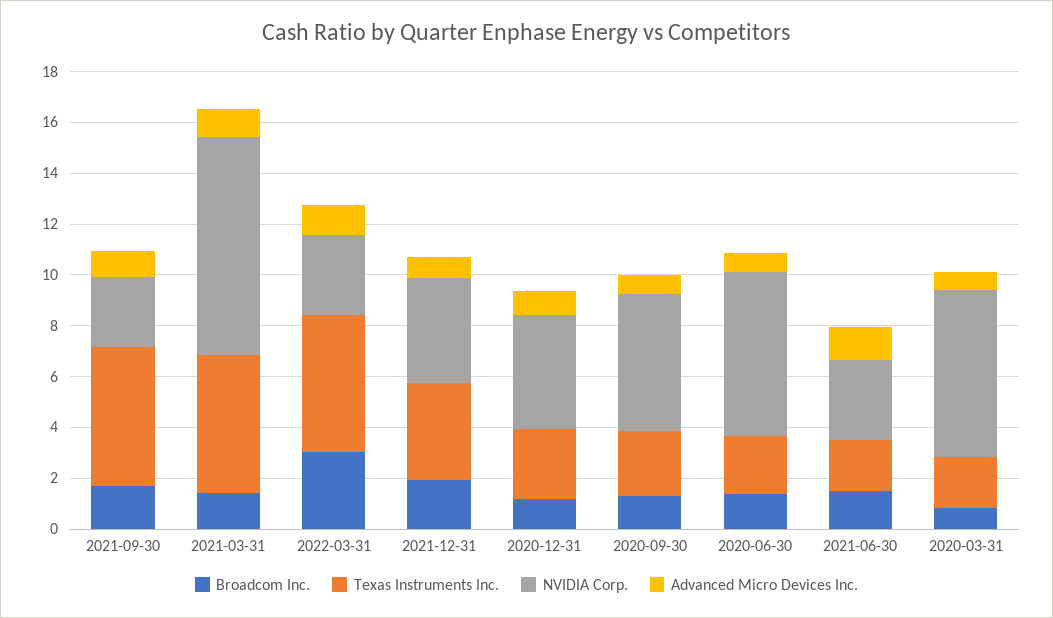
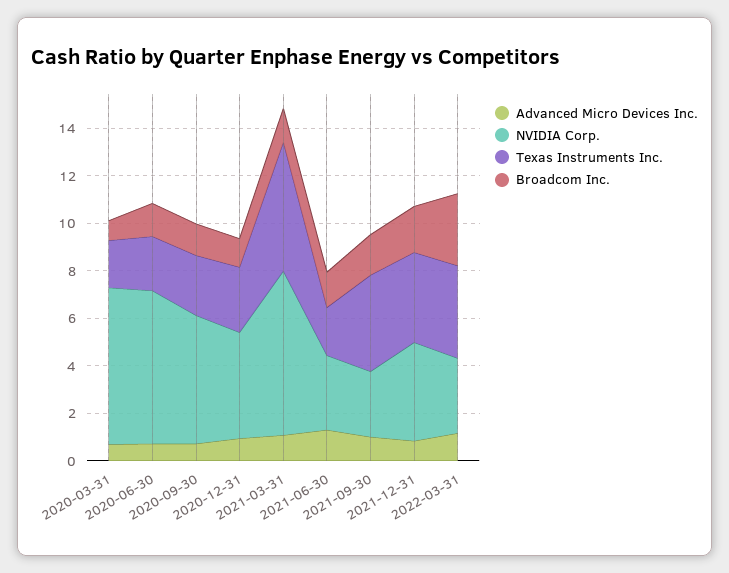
Texas Instruments Inc., 2021-09-30: 5.5 -> 4
NVIDIA Corp., 2021-03-31: 8.5 -> 7
Texas Instruments Inc., 2022-03-31: 5.5 -> 4

